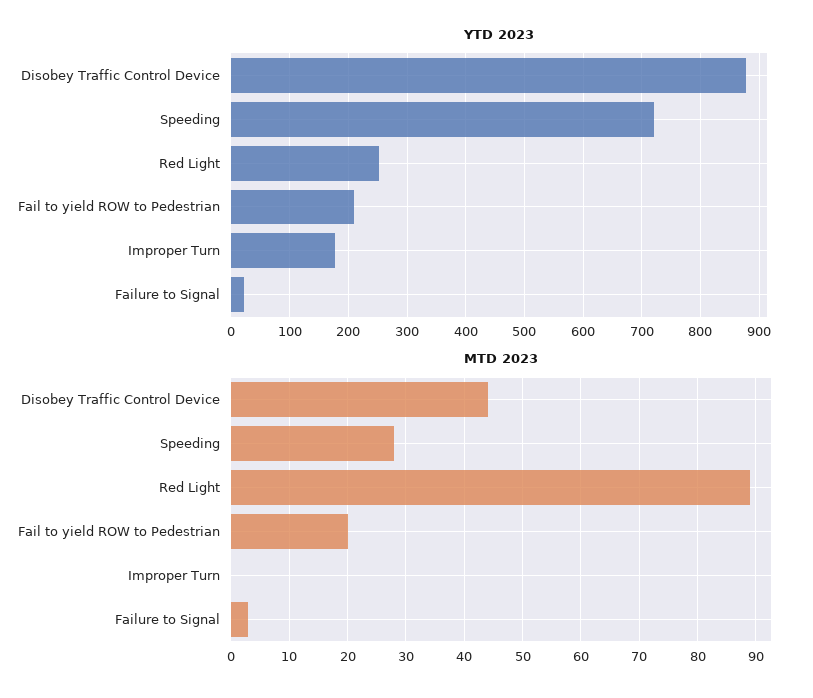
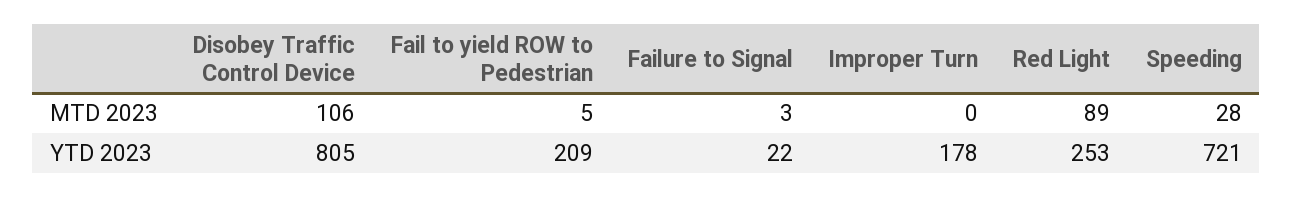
YTD 2023, Disobey Traffic Control Device: 880 -> 805
MTD 2023, Disobey Traffic Control Device: 45 -> 106
MTD 2023, Fail to yield ROW to Pedestrian: 20 -> 5

